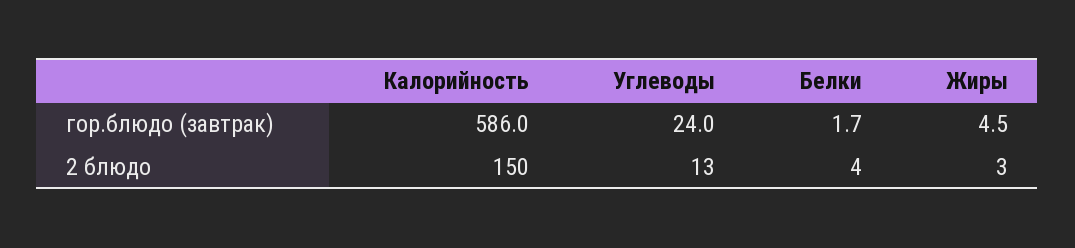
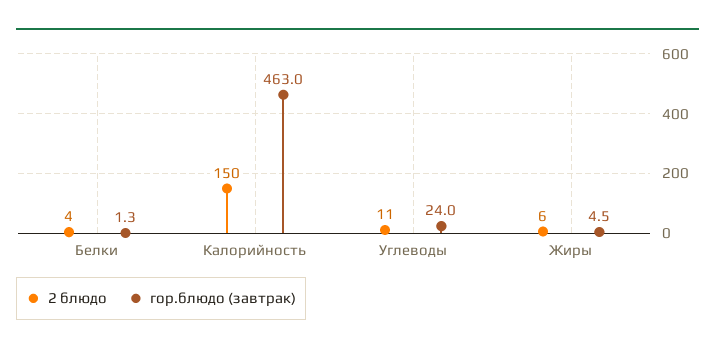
гор.блюдо (завтрак), Калорийность: 586 -> 463
гор.блюдо (завтрак), Белки: 1.7 -> 1.3
2 блюдо, Углеводы: 13 -> 11
2 блюдо, Жиры: 3 -> 6

